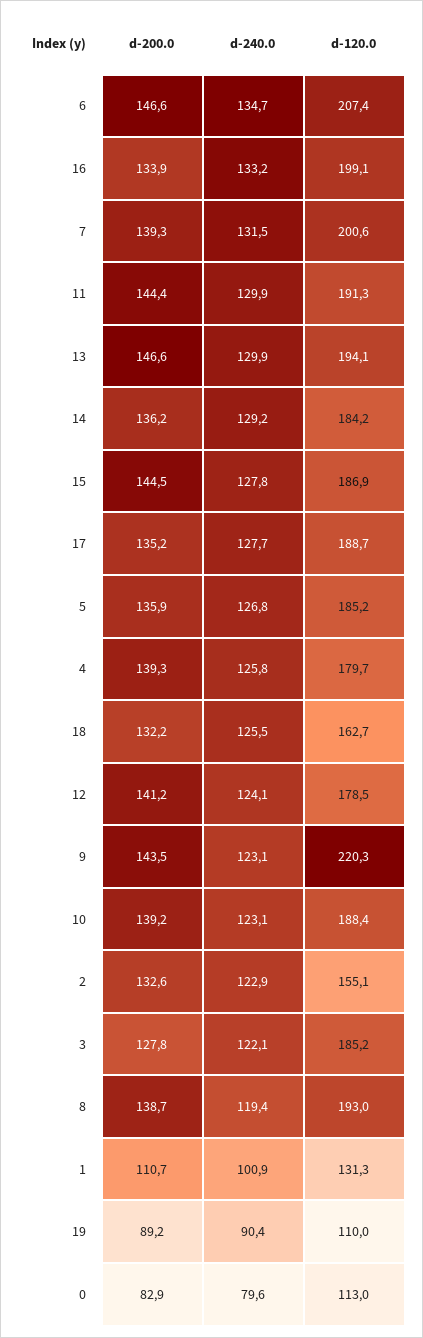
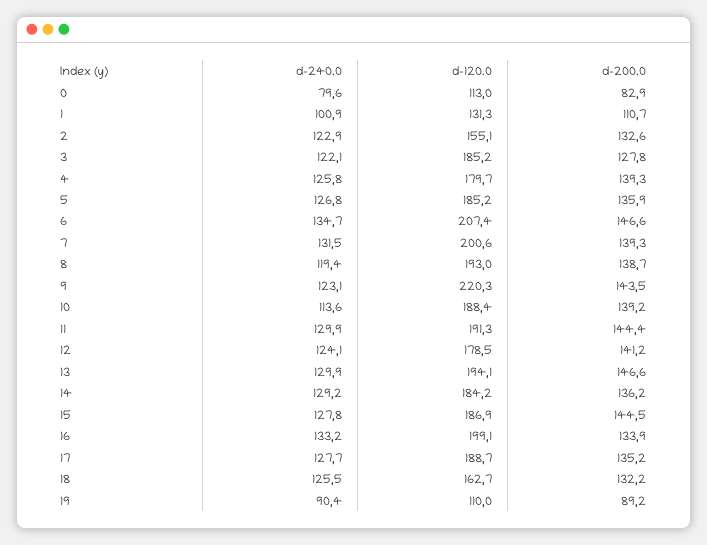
d-240.0, 10: 123.1 -> 113.6

